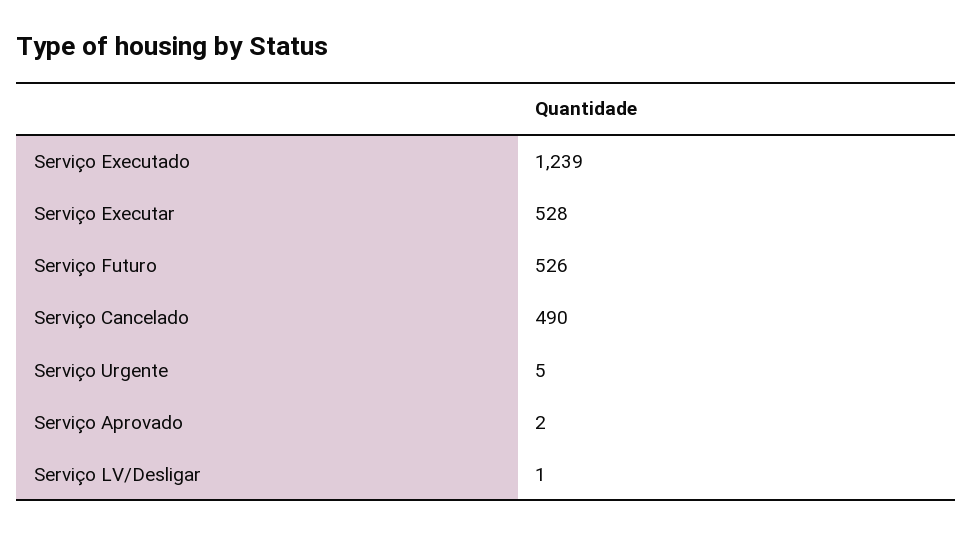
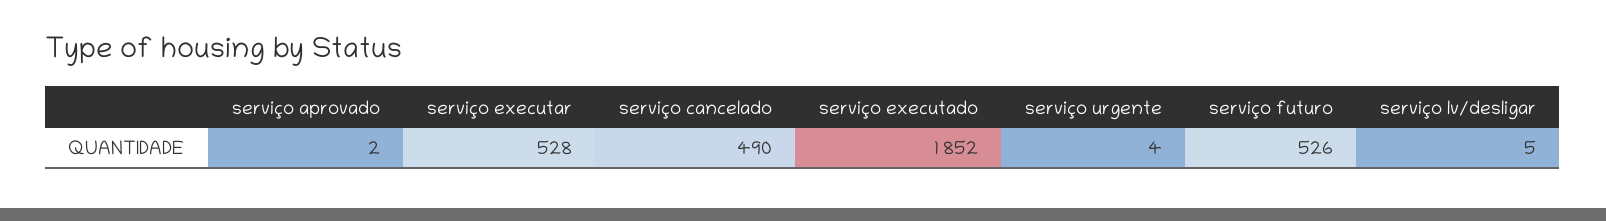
Serviço Executado: 1239 -> 1852
Serviço Urgente: 5 -> 4
Serviço LV/Desligar: 1 -> 5

